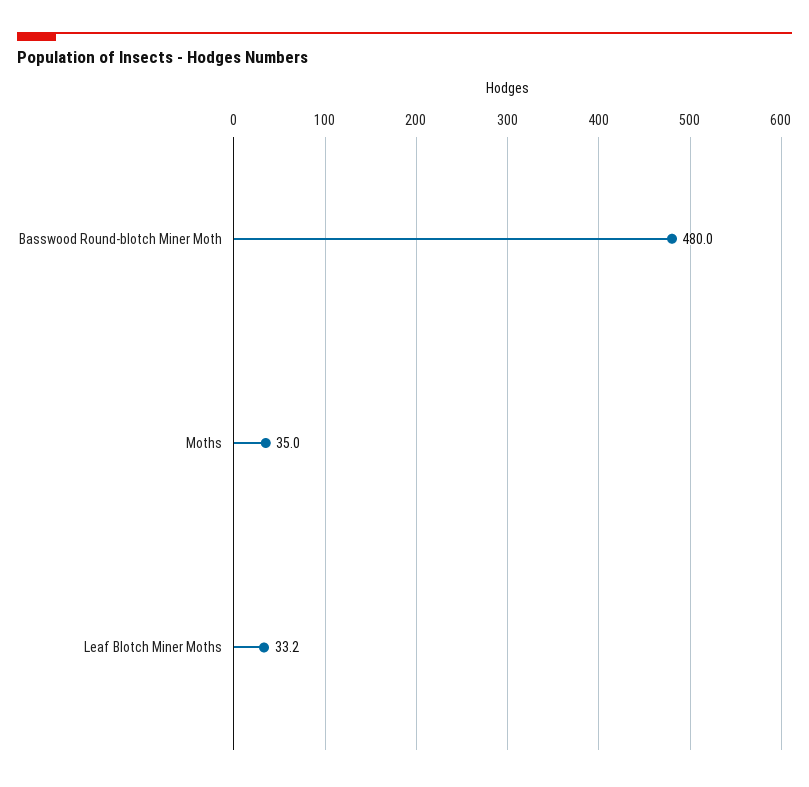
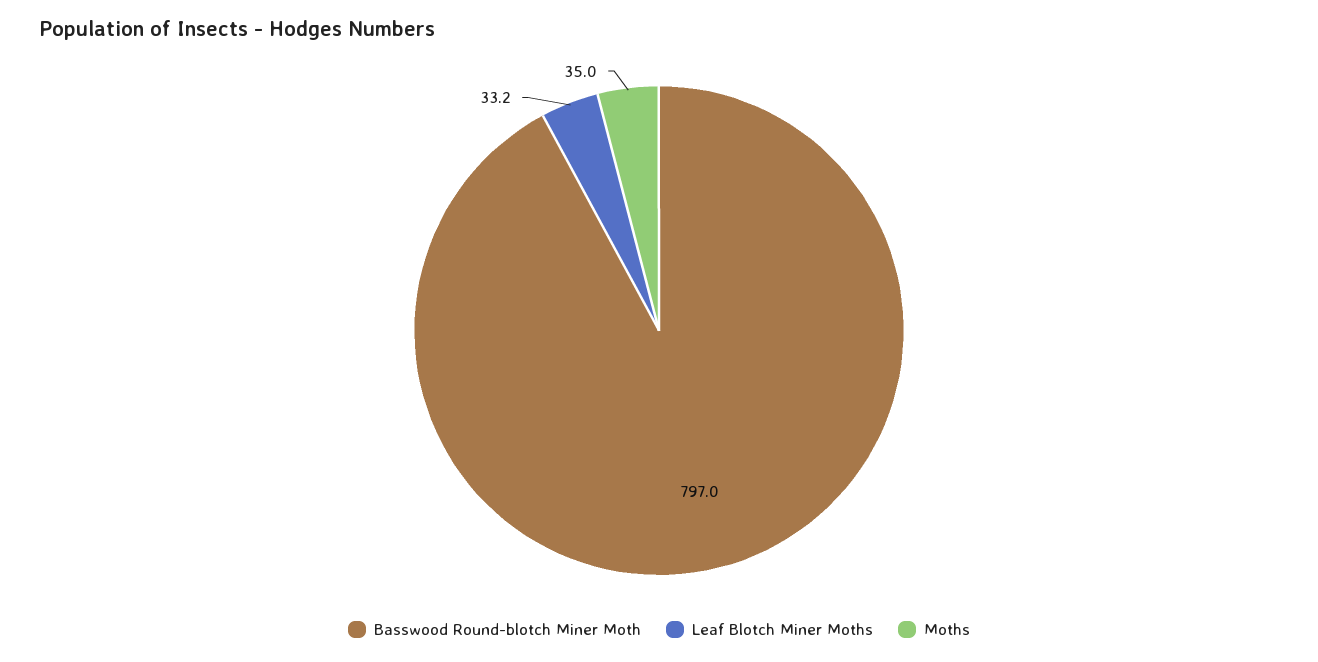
Basswood Round-blotch Miner Moth: 480 -> 797

